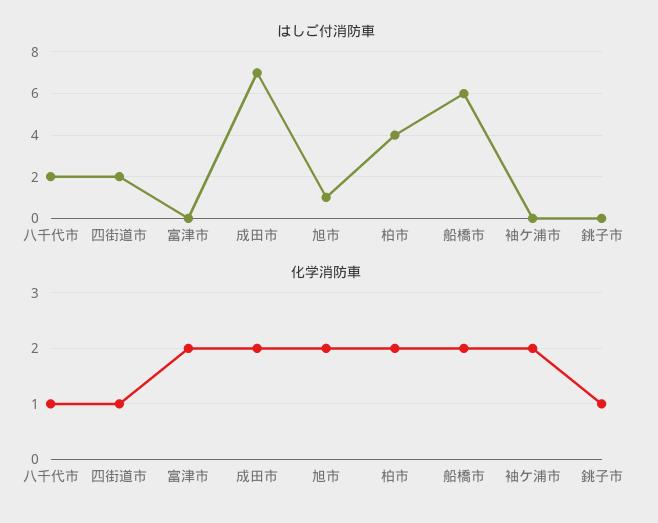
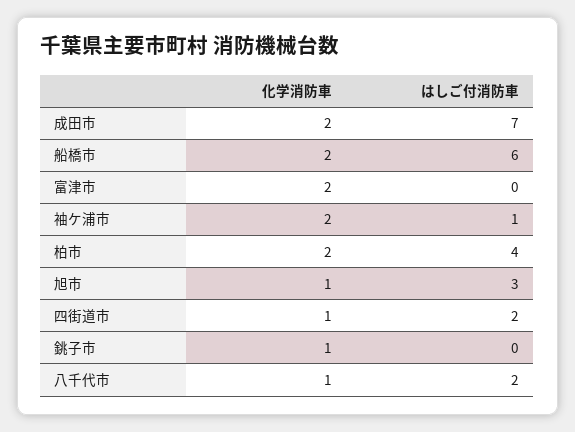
はしご付消防車, 旭市: 1 -> 3
はしご付消防車, 袖ケ浦市: 0 -> 1
化学消防車, 旭市: 2 -> 1

